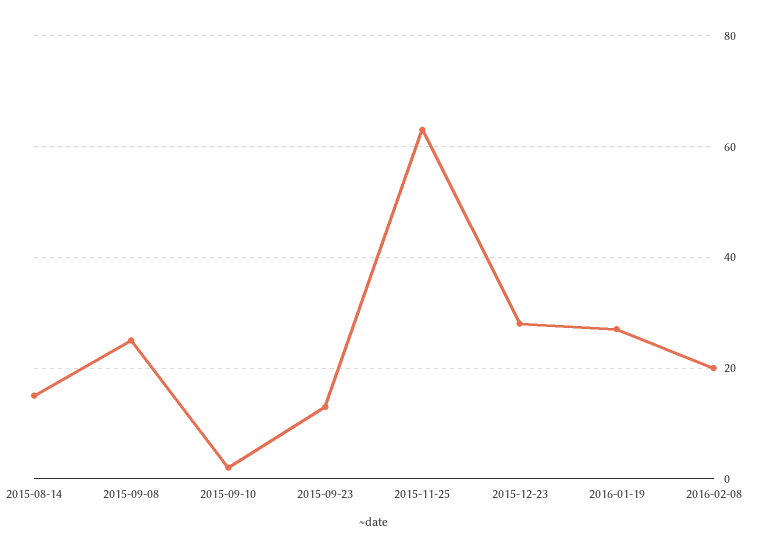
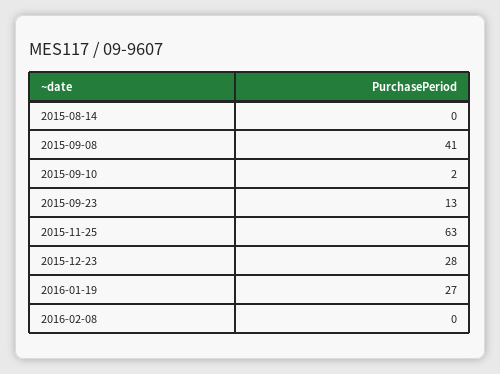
2015-08-14: 15 -> 0
2015-09-08: 25 -> 41
2016-02-08: 20 -> 0

